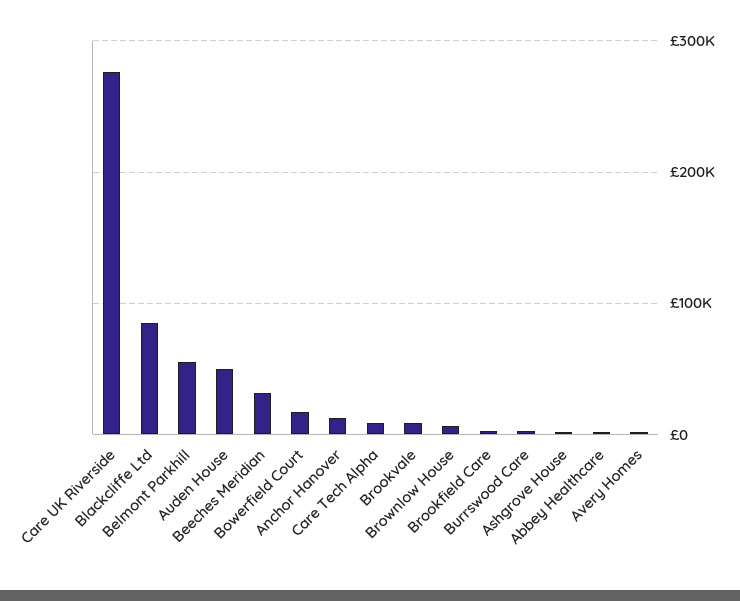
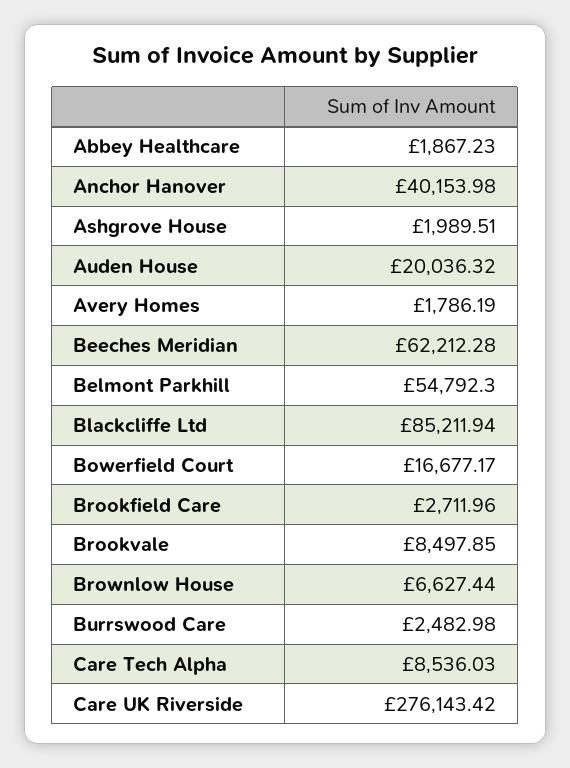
Auden House: 50000 -> 20036.32
Beeches Meridian: 30000 -> 62212.28
Anchor Hanover: 10000 -> 40153.98

